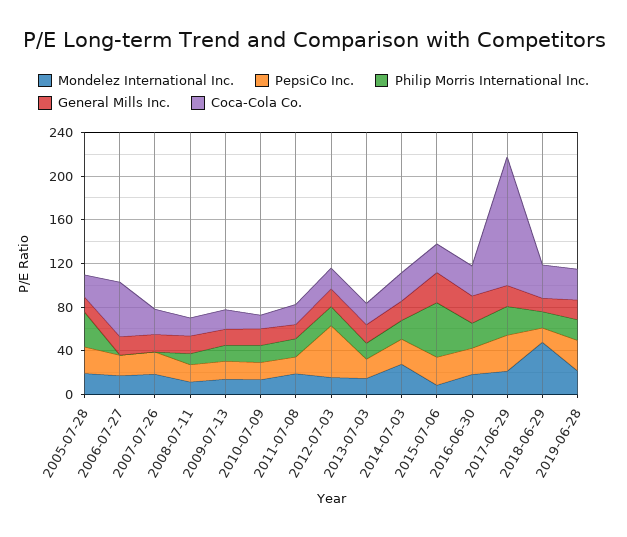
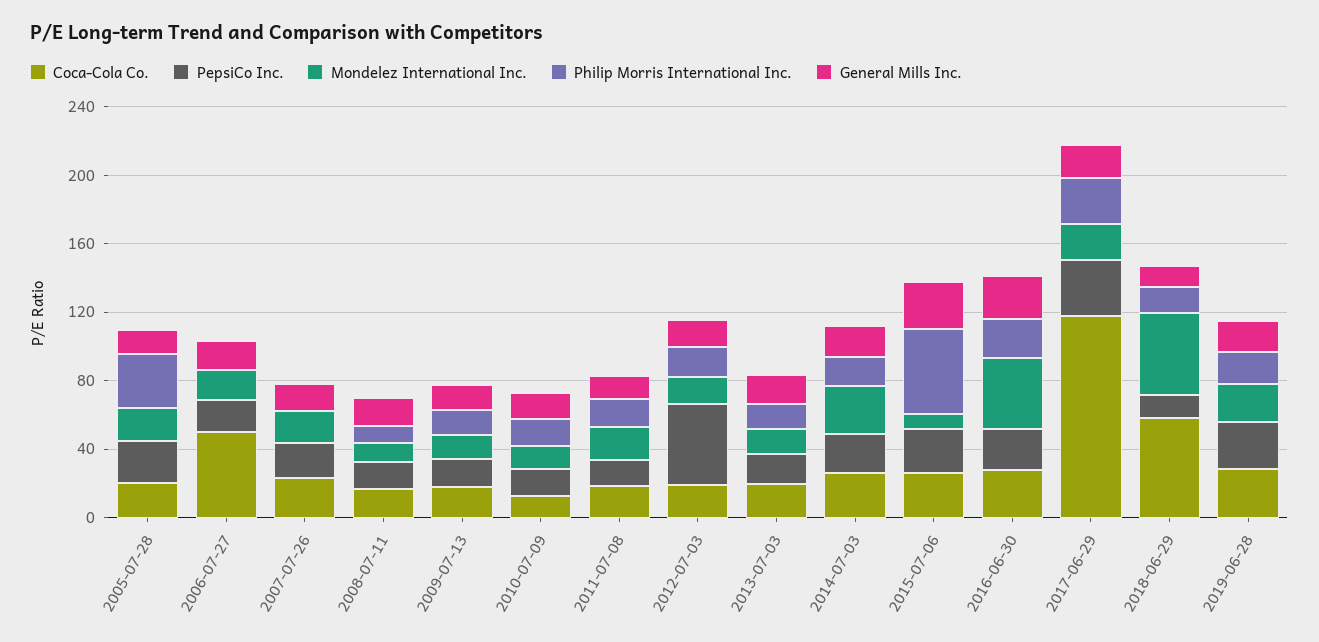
Mondelez International Inc., 2016-06-30: 20 -> 40
Coca-Cola Co., 2018-06-29: 30 -> 60

